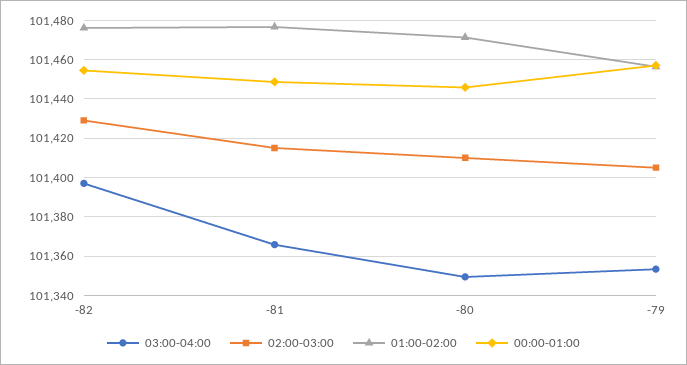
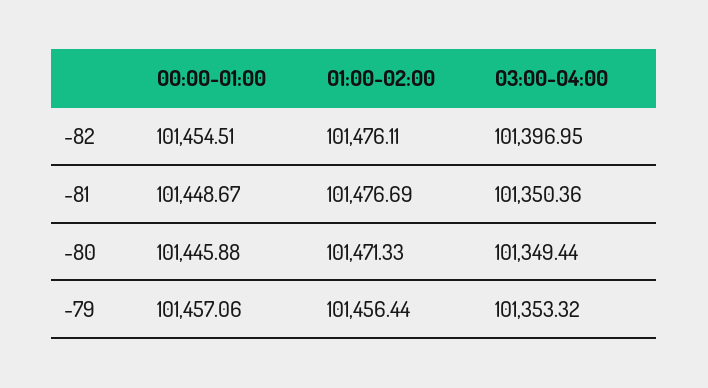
02:00-03:00, -82: 101430 -> none
03:00-04:00, -81: 101365 -> 101350.36
02:00-03:00, -81: 101415 -> none
02:00-03:00, -80: 101410 -> none
02:00-03:00, -79: 101405 -> none

